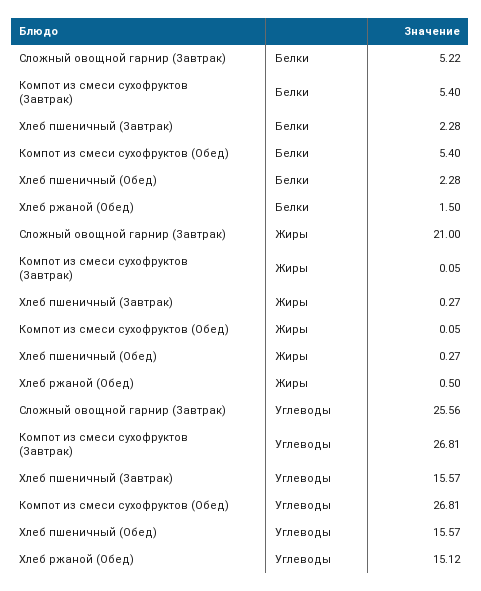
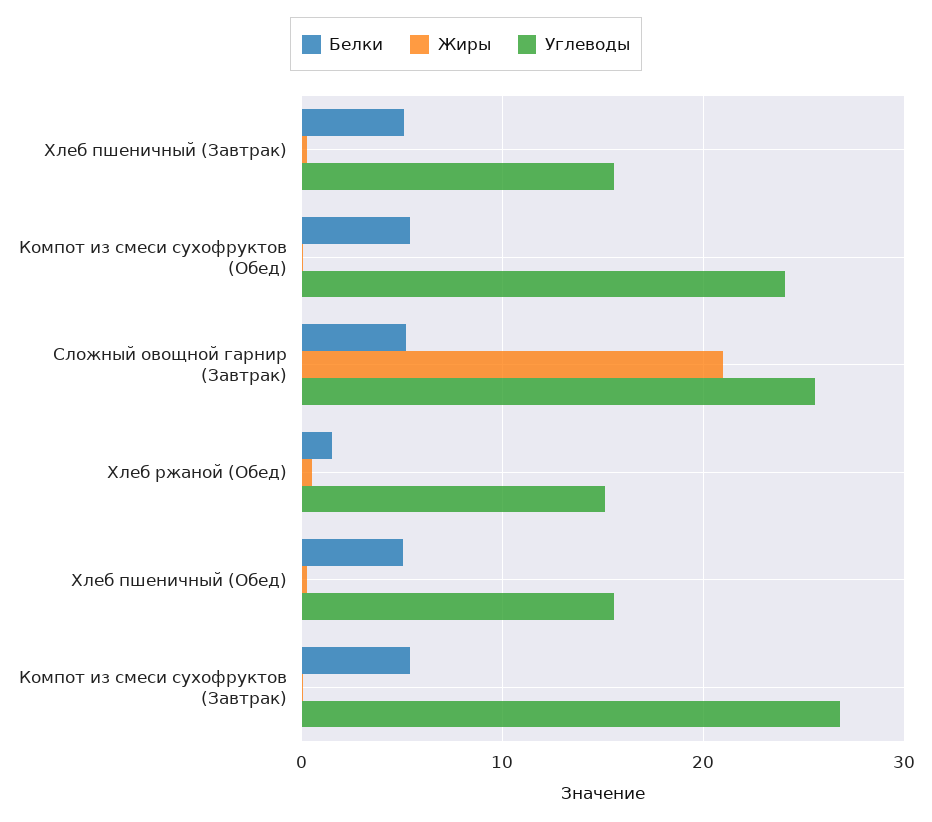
Белки, Хлеб пшеничный (Завтрак): 2.28 -> 5
Белки, Хлеб пшеничный (Обед): 2.28 -> 5
Углеводы, Компот из смеси сухофруктов (Обед): 26.81 -> 24

